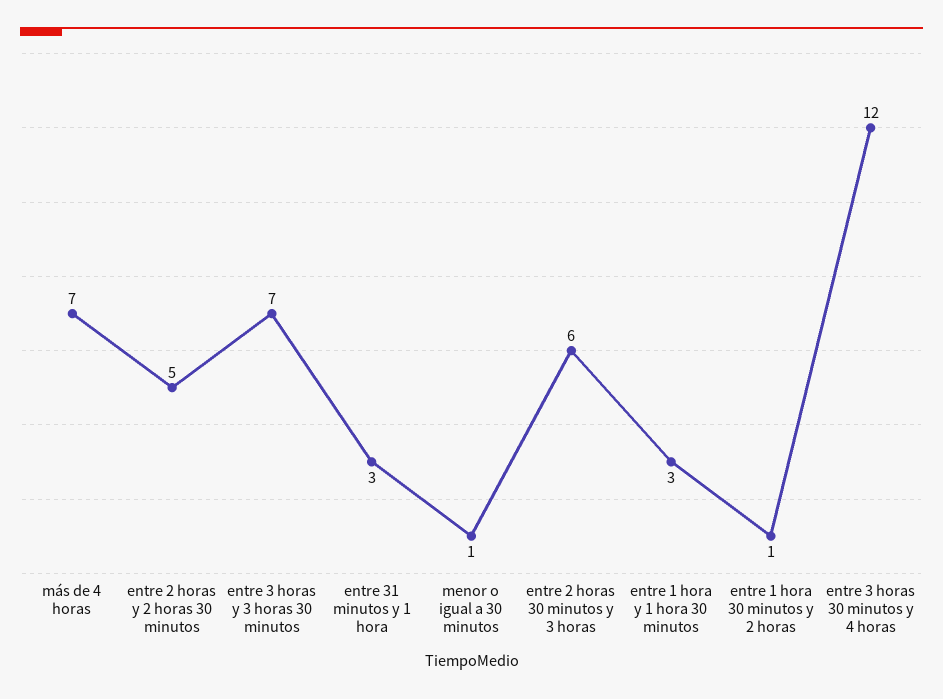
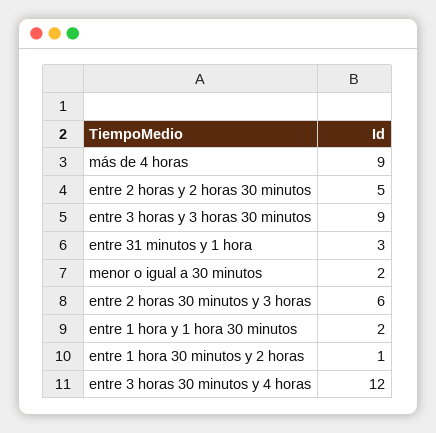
más de 4 horas: 7 -> 9
entre 3 horas y 3 horas 30 minutos: 7 -> 9
menor o igual a 30 minutos: 1 -> 2
entre 1 hora y 1 hora 30 minutos: 3 -> 2

